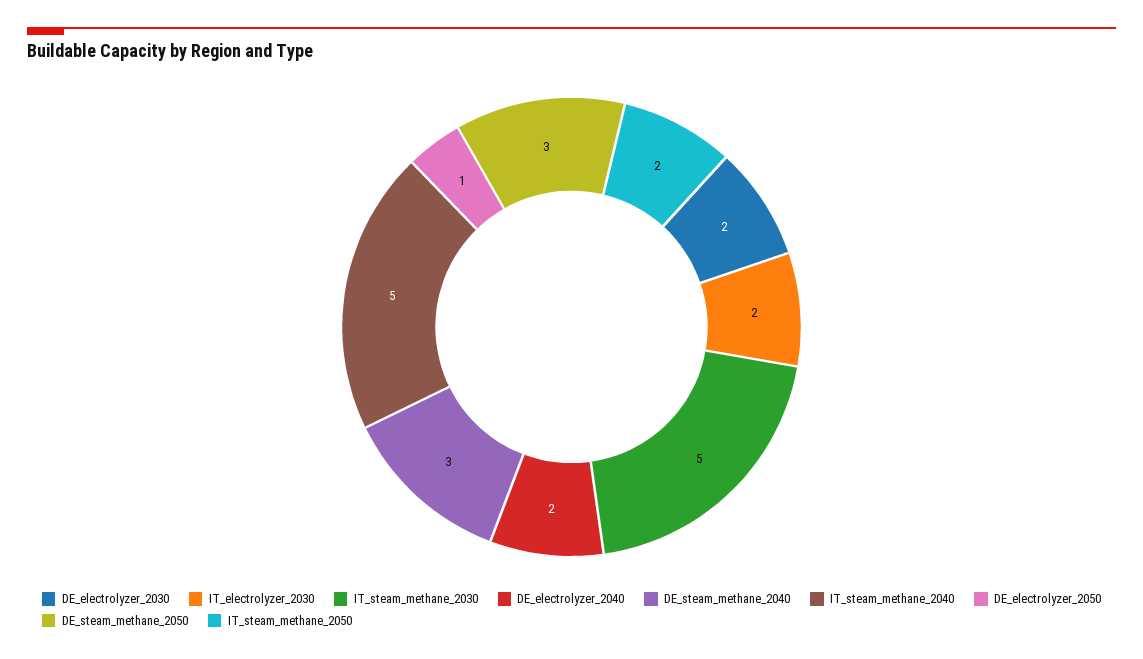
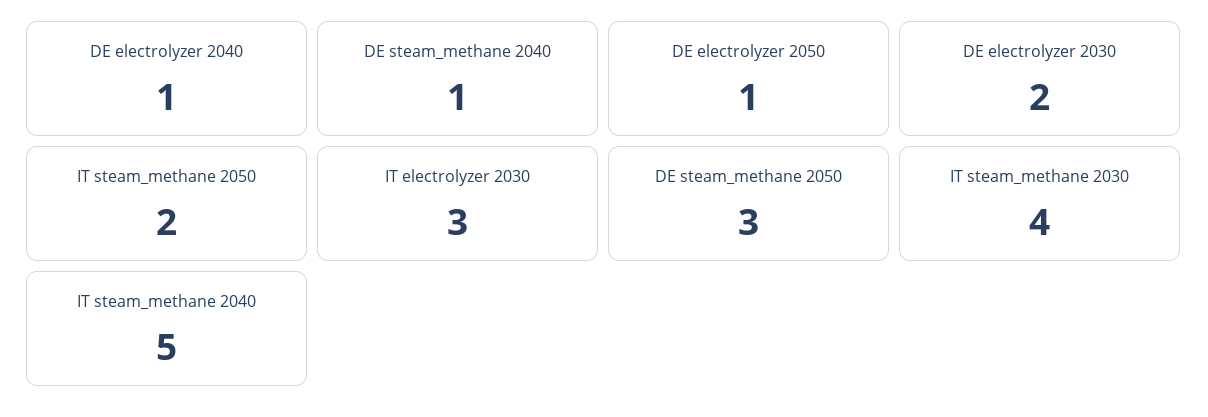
IT_electrolyzer_2030: 2 -> 3
IT_steam_methane_2030: 5 -> 4
DE_electrolyzer_2040: 2 -> 1
DE_steam_methane_2040: 3 -> 1

